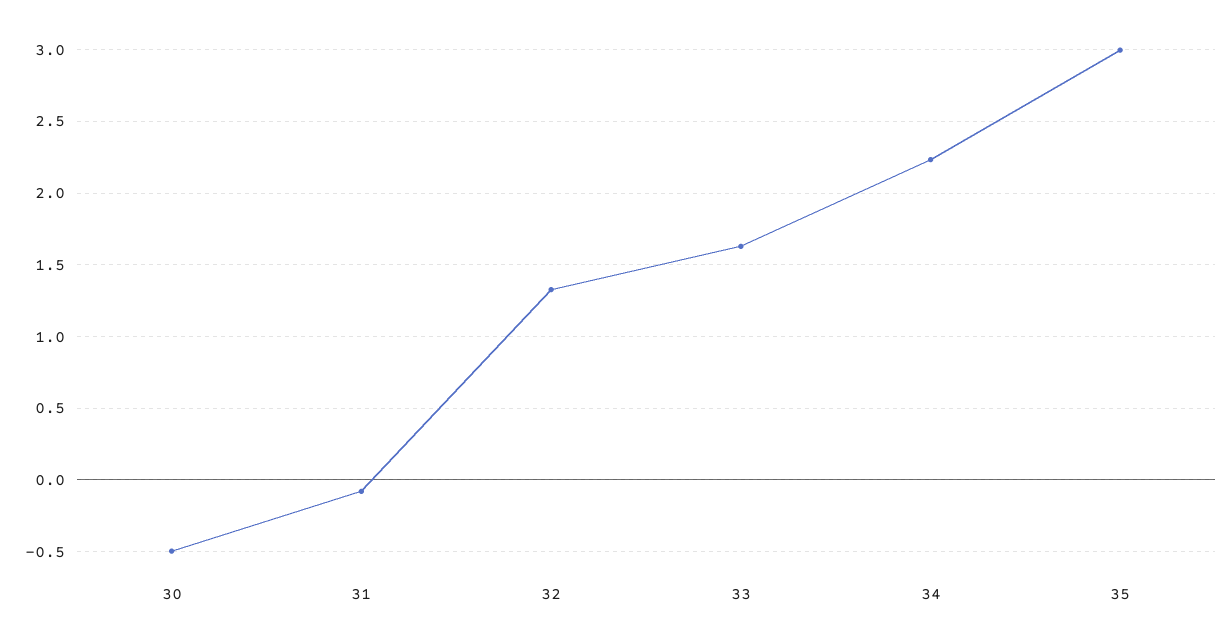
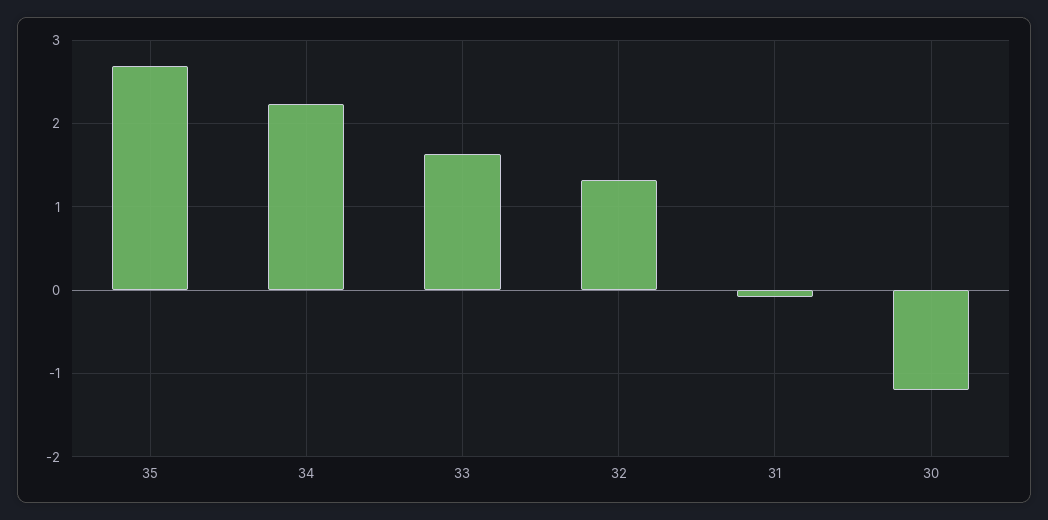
30: -0.5 -> -1.2
35: 3 -> 2.7

